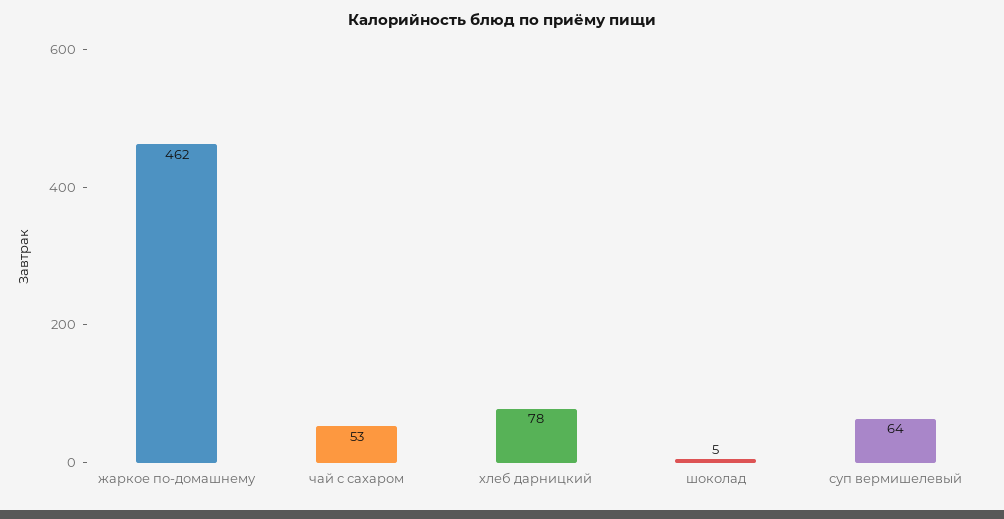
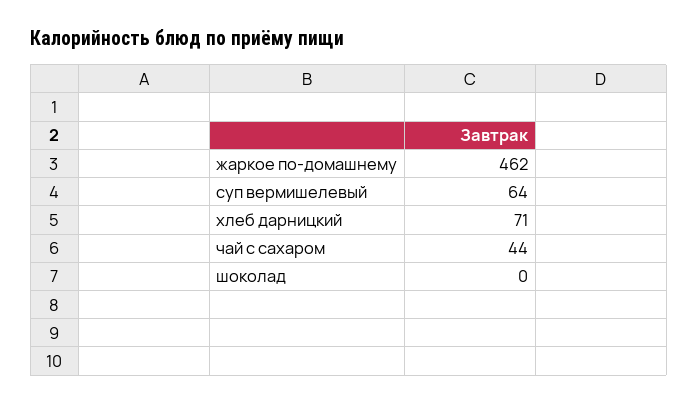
чай с сахаром: 53 -> 44
хлеб дарницкий: 78 -> 71
шоколад: 5 -> 0

